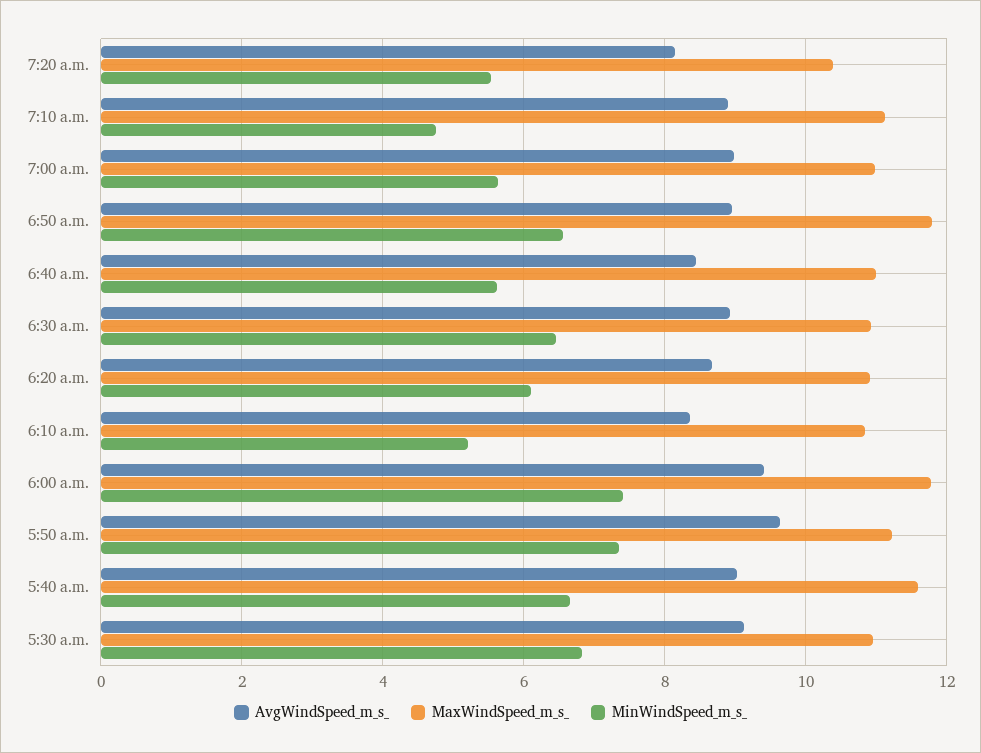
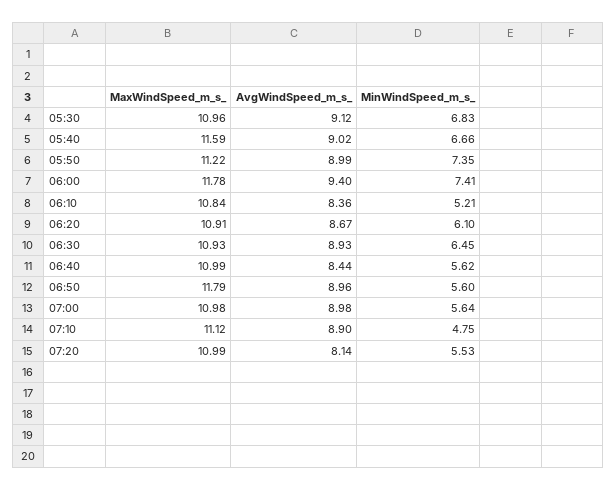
MaxWindSpeed_m_s_, 7:20 a.m.: 10.4 -> 10.99
MinWindSpeed_m_s_, 6:50 a.m.: 6.6 -> 5.6
AvgWindSpeed_m_s_, 5:50 a.m.: 9.6 -> 8.99

